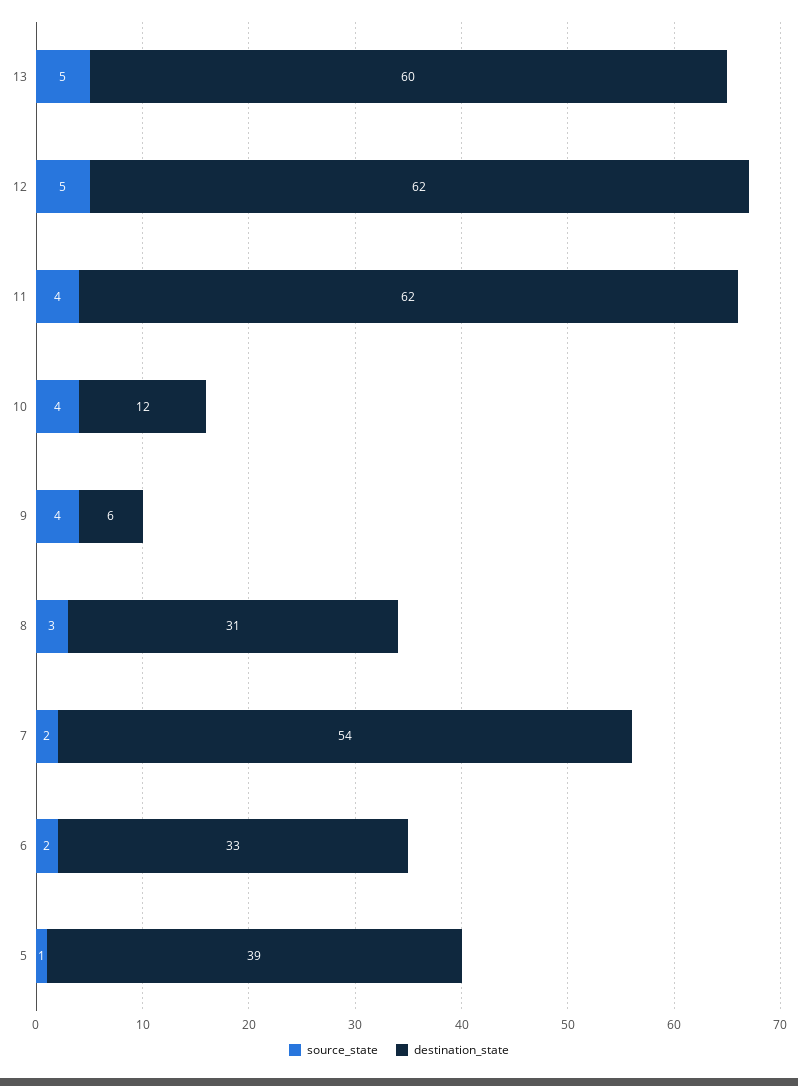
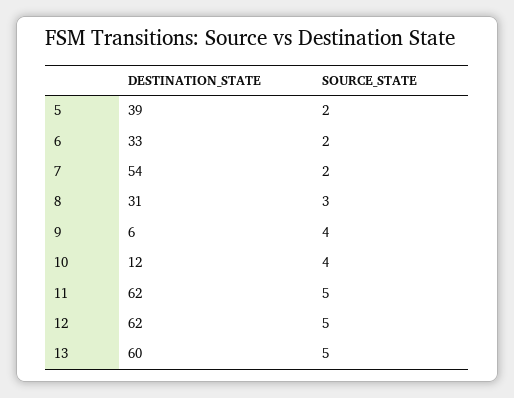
source_state, 11: 4 -> 5
source_state, 5: 1 -> 2

